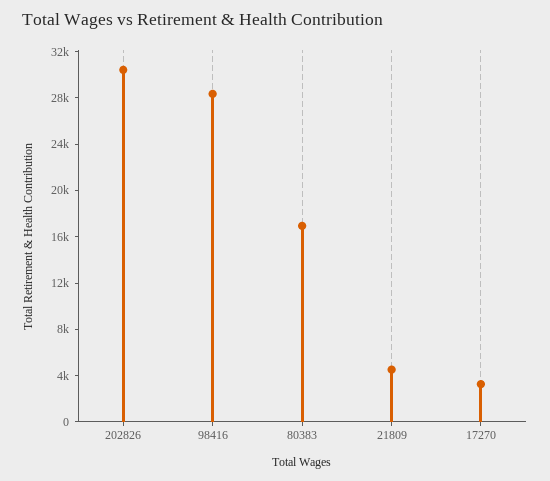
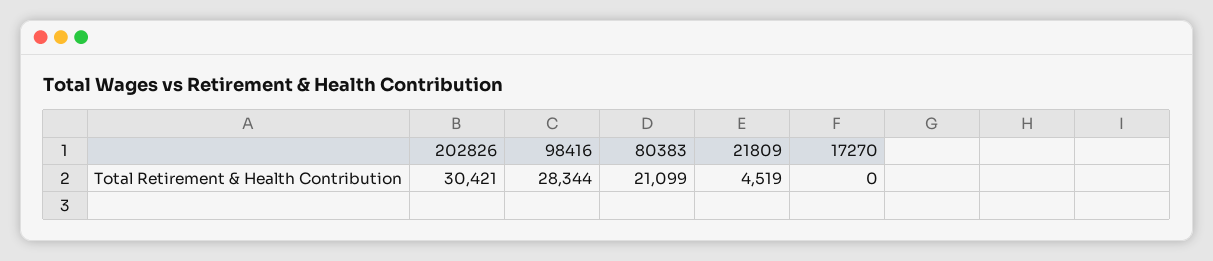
80383: 17000 -> 21099
17270: 3000 -> 0

